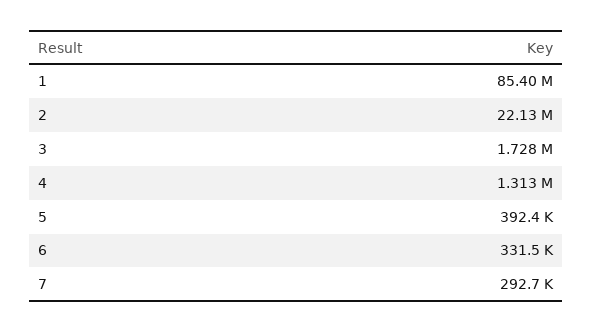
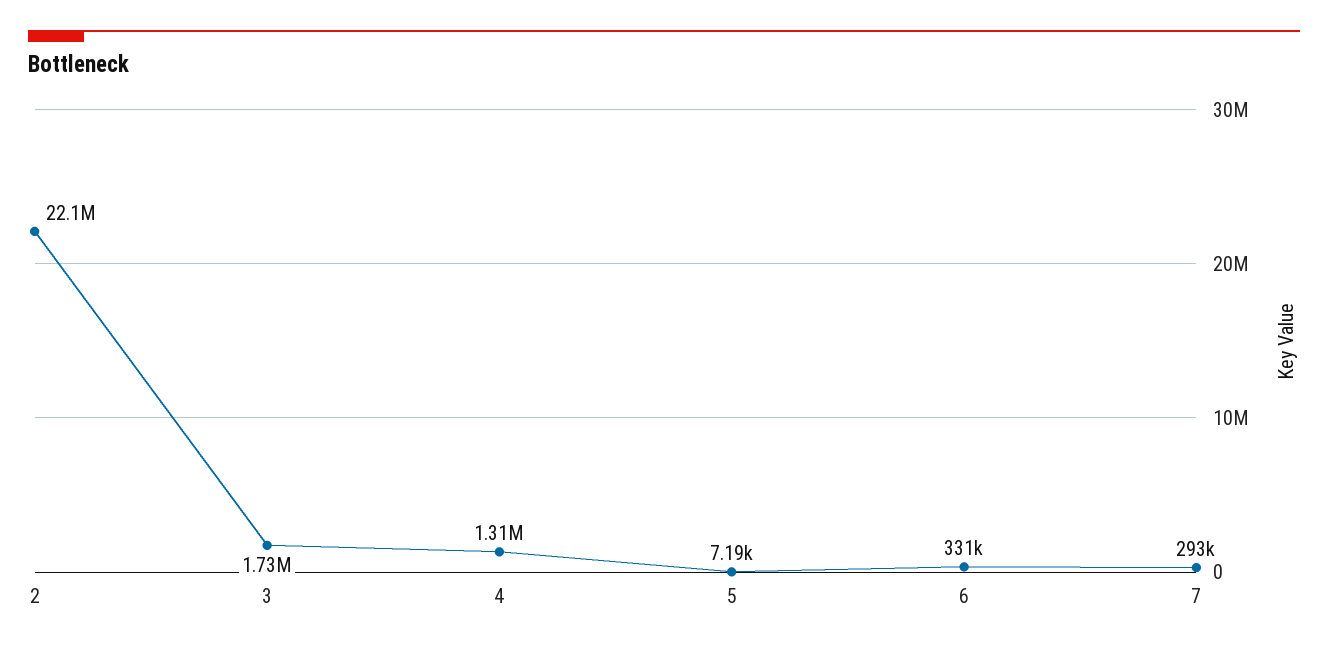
1: 85400000 -> none
5: 392400 -> 7190

